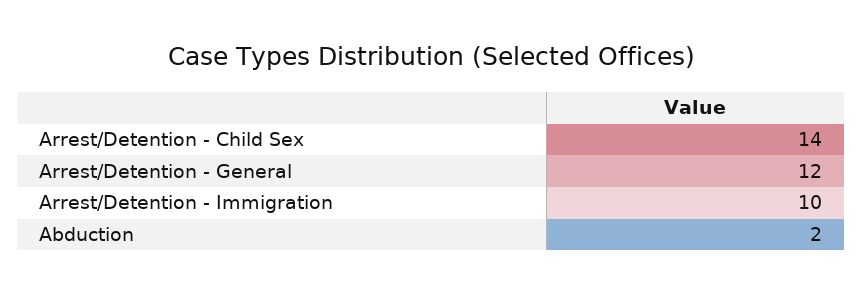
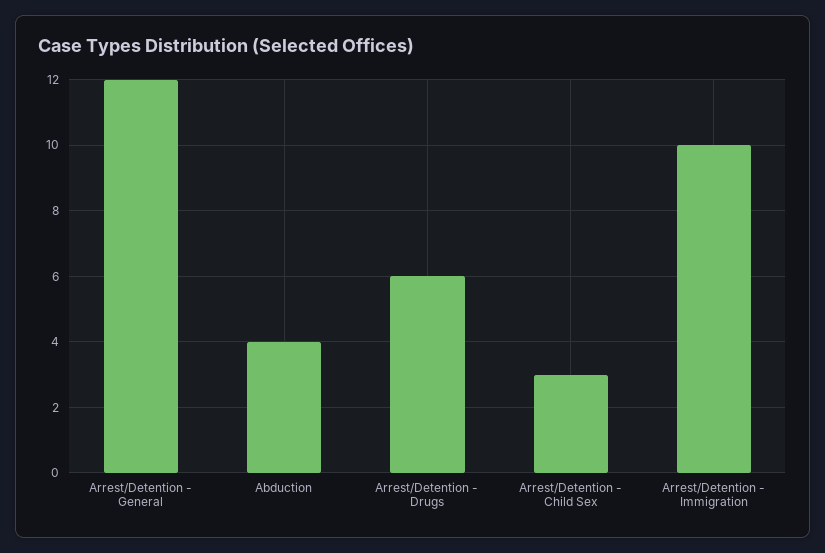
Arrest/Detention - Child Sex: 14 -> 3
Abduction: 2 -> 4
Arrest/Detention - Drugs: none -> 6

